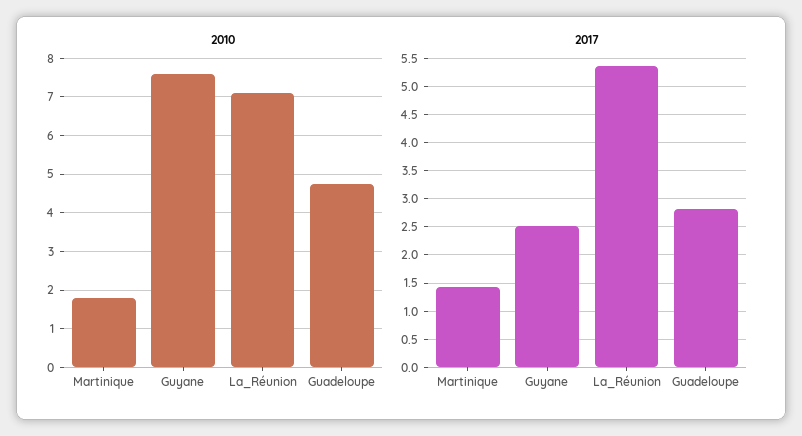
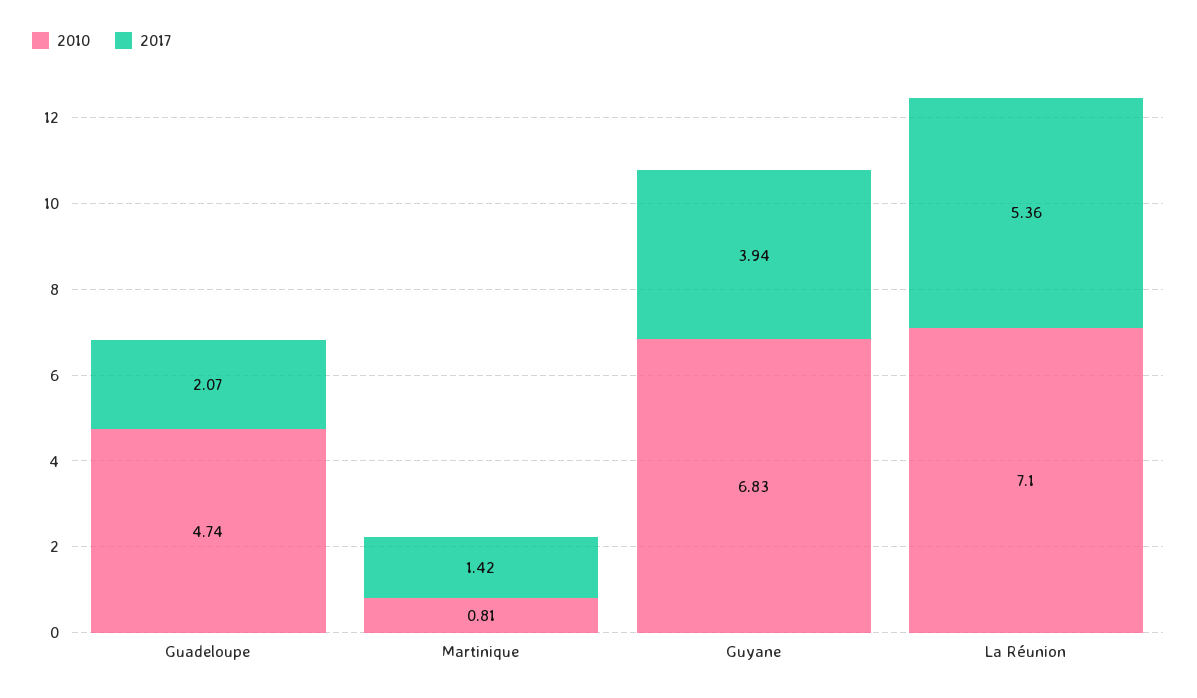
2010, Martinique: 1.8 -> 0.81
2010, Guyane: 7.6 -> 6.83
2017, Guyane: 2.5 -> 3.94
2017, Guadeloupe: 2.75 -> 2.07

